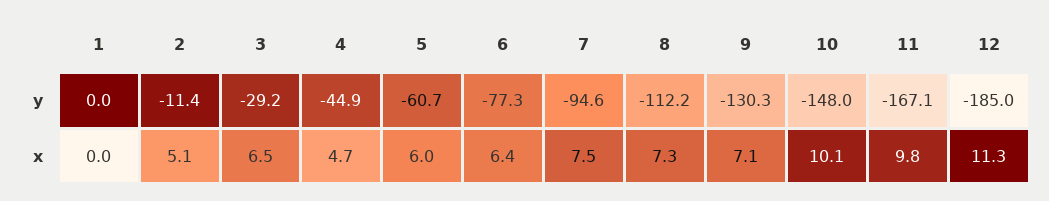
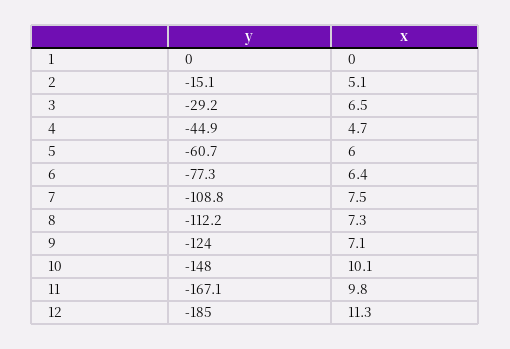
2, y: -11.4 -> -15.1
7, y: -94.6 -> -108.8
9, y: -130.3 -> -124

